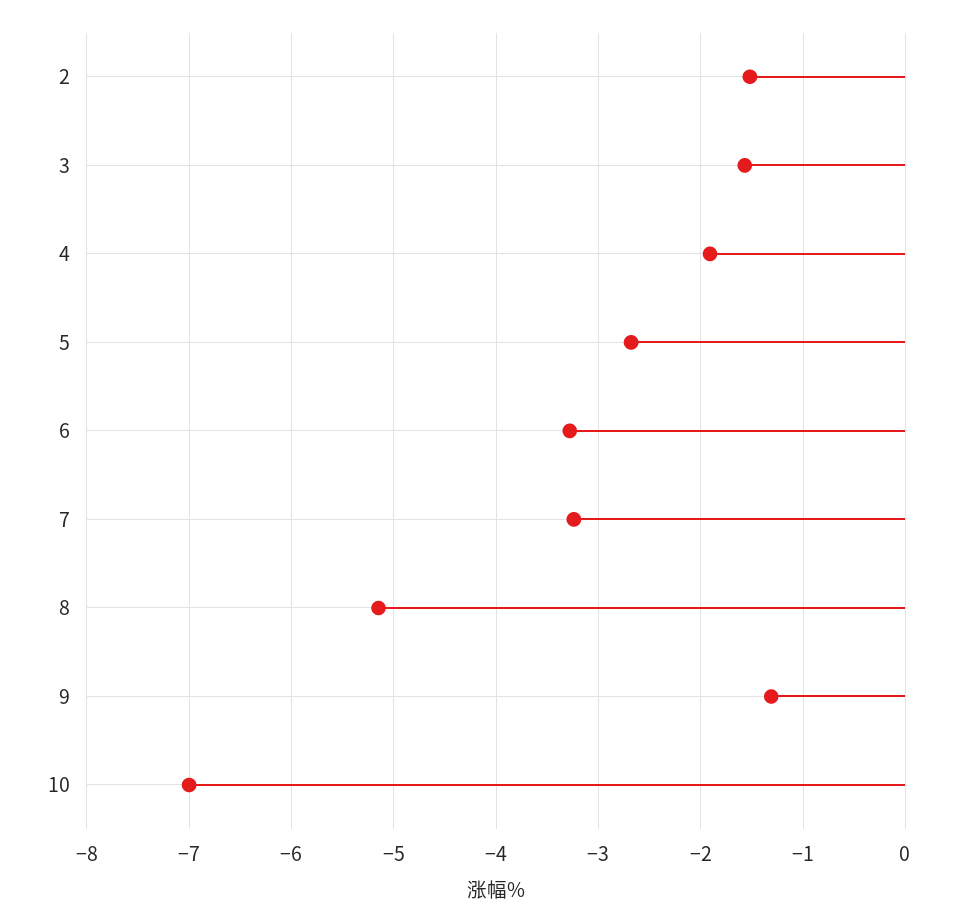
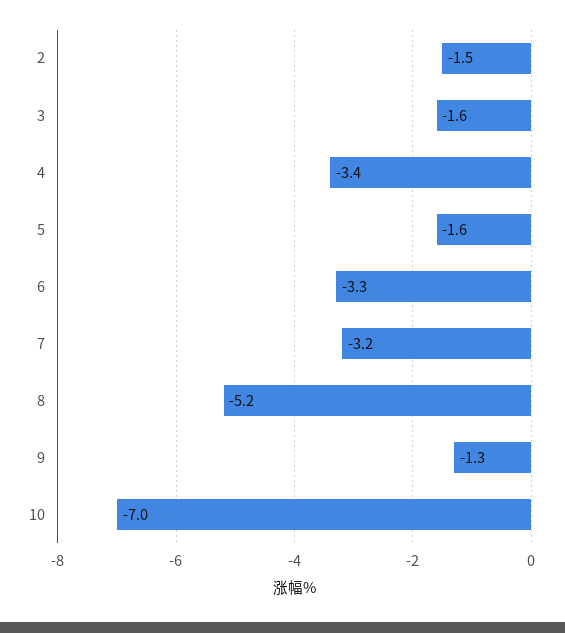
4: -1.9 -> -3.4
5: -2.7 -> -1.6

